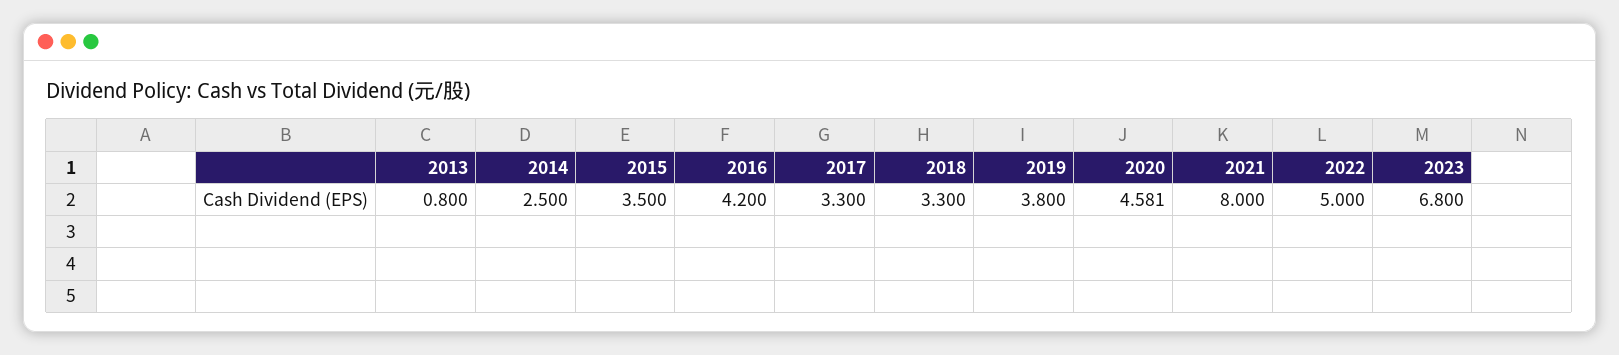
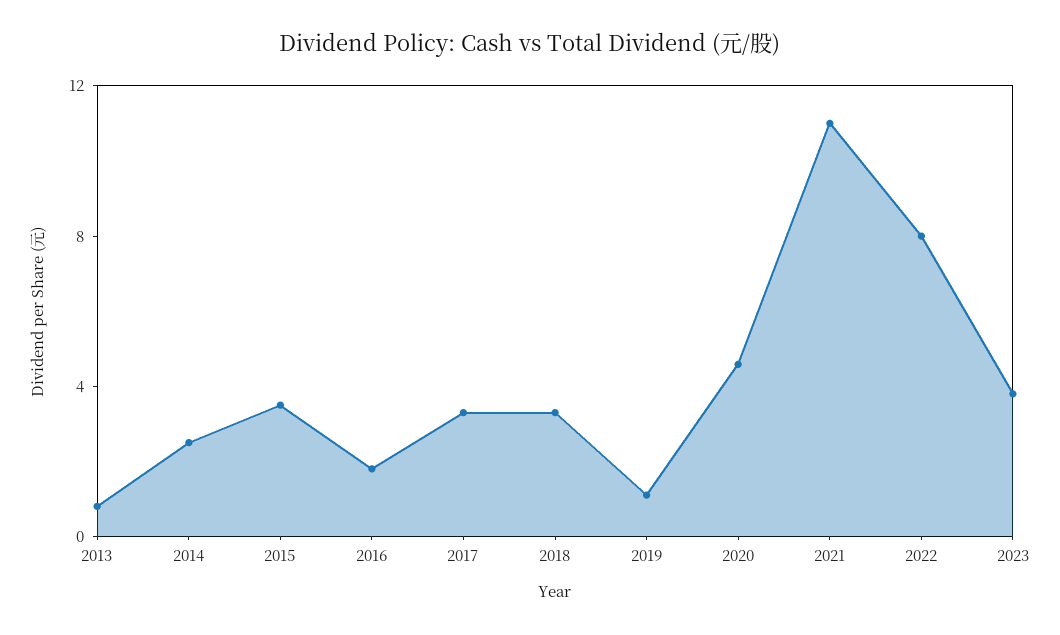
2016: 4.2 -> 2
2019: 3.8 -> 1
2021: 8 -> 11
2022: 5 -> 8
2023: 6.8 -> 4

